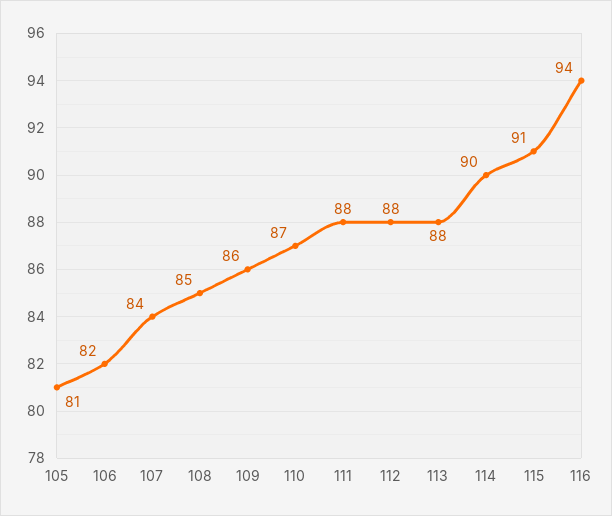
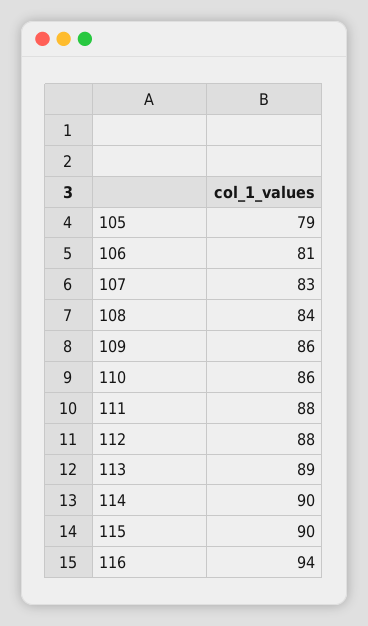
105: 81 -> 79
106: 82 -> 81
107: 84 -> 83
108: 85 -> 84
110: 87 -> 86
113: 88 -> 89
115: 91 -> 90

